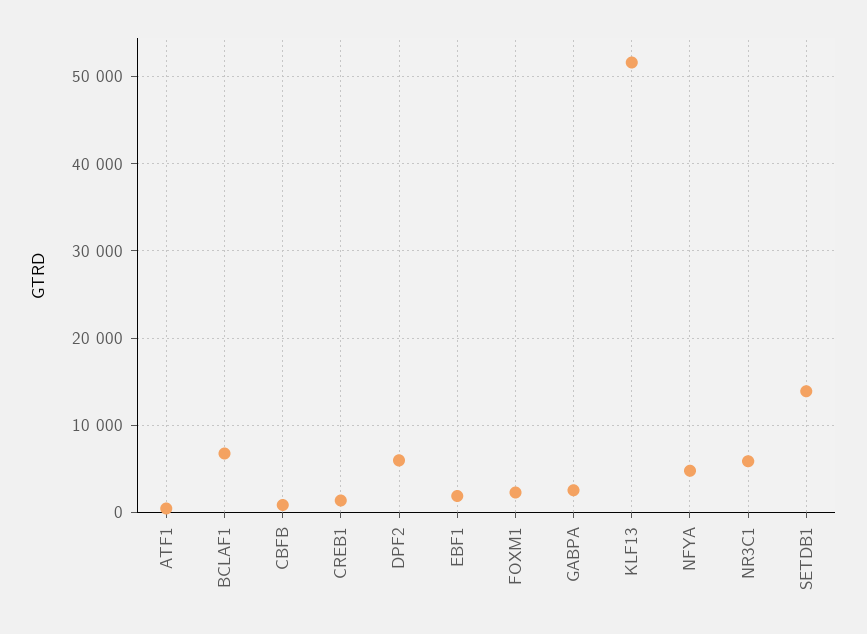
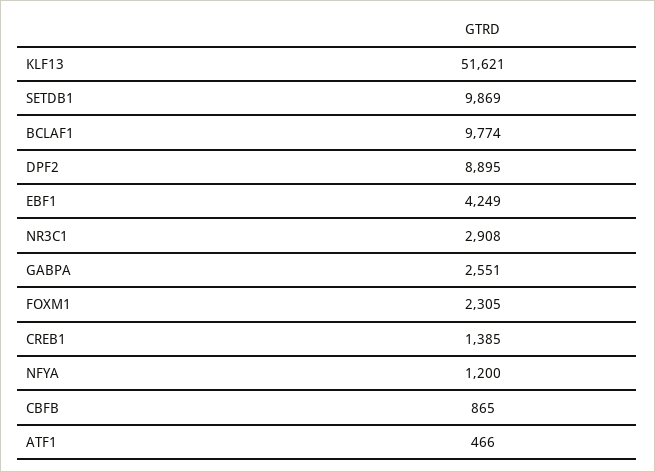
BCLAF1: 7000 -> 9774
DPF2: 6000 -> 8895
EBF1: 2000 -> 4249
NFYA: 5000 -> 1200
NR3C1: 6000 -> 2908
SETDB1: 14000 -> 9869

